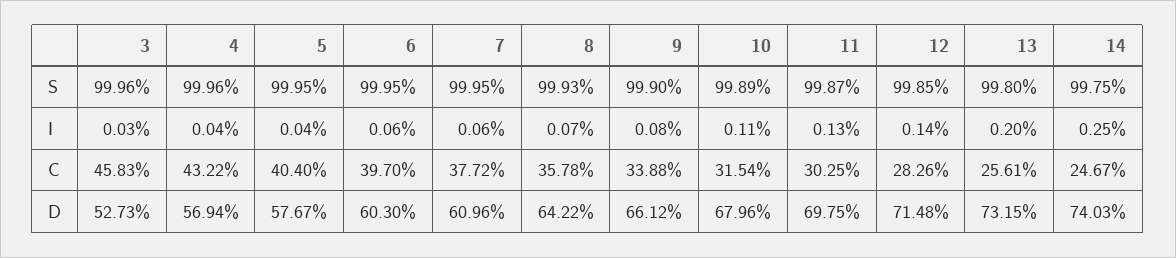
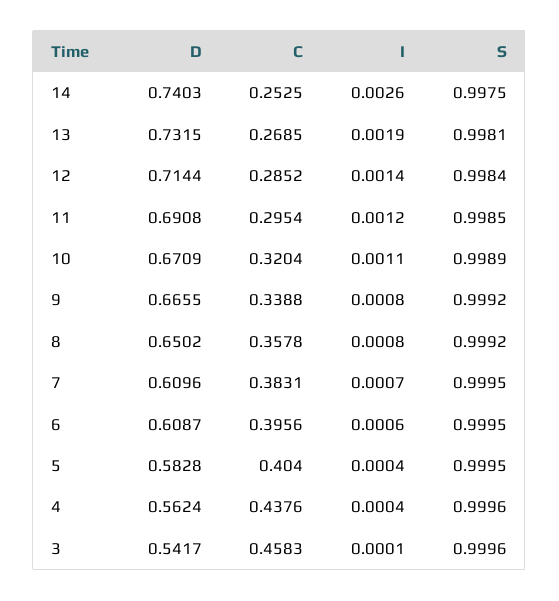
8, S: 0.9993 -> 0.9992
9, S: 0.999 -> 0.9992
11, S: 0.9987 -> 0.9985
12, S: 0.9985 -> 0.9984
13, S: 0.998 -> 0.9981
3, I: 0.0003 -> 0.0001
7, I: 0.0006 -> 0.0007
8, I: 0.0007 -> 0.0008
11, I: 0.0013 -> 0.0012
13, I: 0.002 -> 0.0019
14, I: 0.0025 -> 0.0026
4, C: 0.4322 -> 0.4376
6, C: 0.397 -> 0.3956
7, C: 0.3772 -> 0.3831
10, C: 0.3154 -> 0.3204
11, C: 0.3025 -> 0.2954
12, C: 0.2826 -> 0.2852
13, C: 0.2561 -> 0.2685
14, C: 0.2467 -> 0.2525
3, D: 0.5273 -> 0.5417
4, D: 0.5694 -> 0.5624
5, D: 0.5767 -> 0.5828
6, D: 0.603 -> 0.6087
8, D: 0.6422 -> 0.6502
9, D: 0.6612 -> 0.6655
10, D: 0.6796 -> 0.6709
11, D: 0.6975 -> 0.6908
12, D: 0.7148 -> 0.7144

